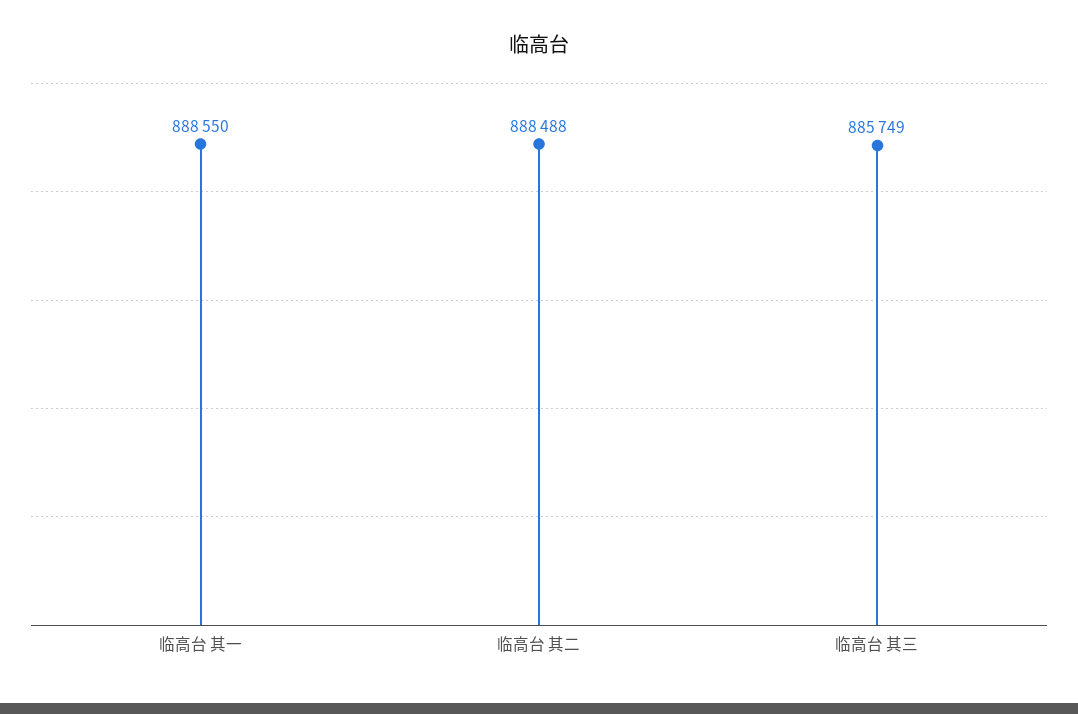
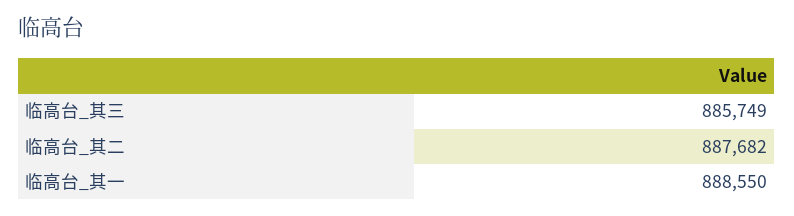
临高台 其二: 888488 -> 887682

